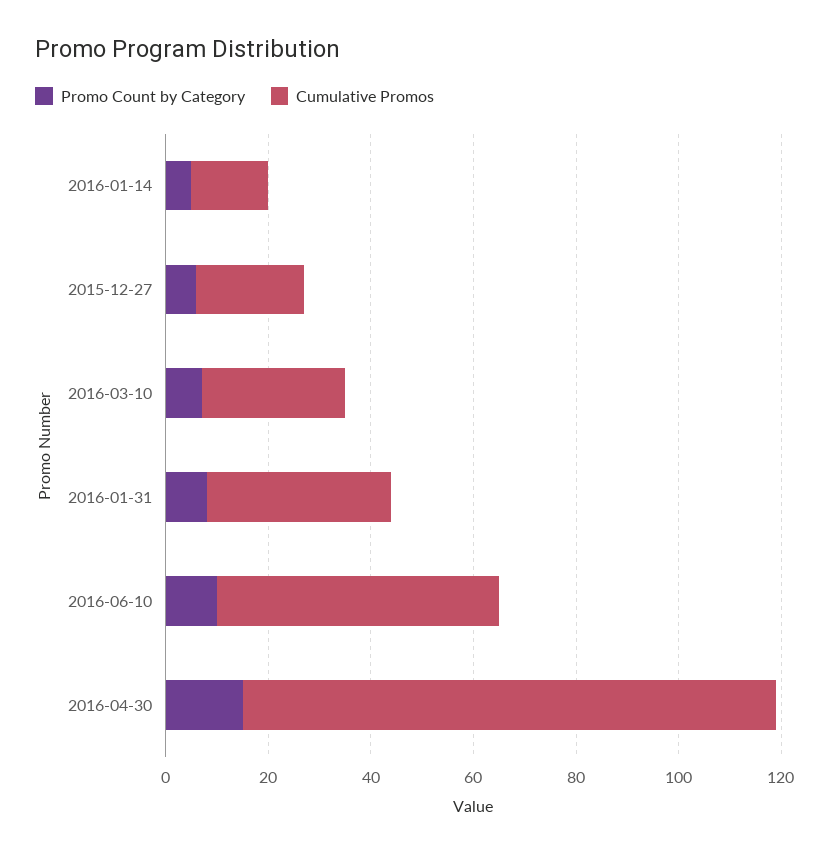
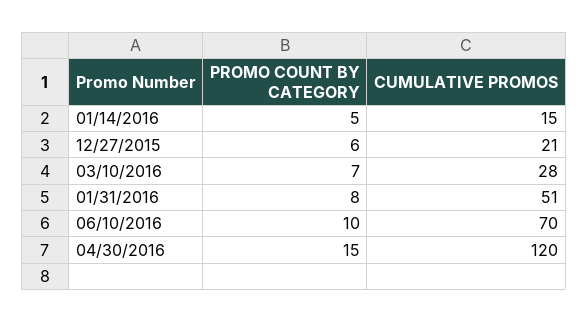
Cumulative Promos, 2016-01-31: 35 -> 51
Cumulative Promos, 2016-06-10: 55 -> 70
Cumulative Promos, 2016-04-30: 105 -> 120

